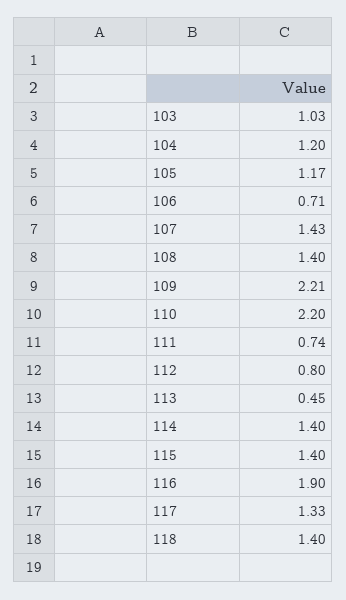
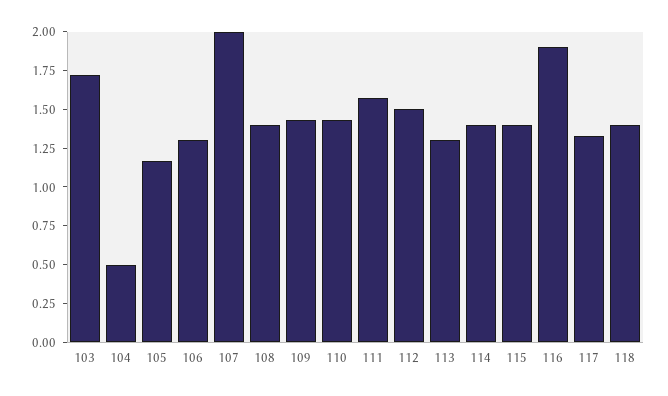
103: 1.03 -> 1.75
104: 1.2 -> 0.5
106: 0.71 -> 1.25
107: 1.43 -> 2
109: 2.21 -> 1.5
110: 2.2 -> 1.5
111: 0.74 -> 1.5
112: 0.8 -> 1.5
113: 0.45 -> 1.25

